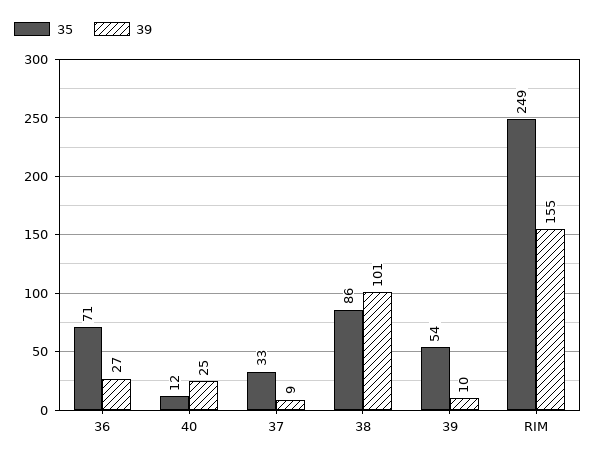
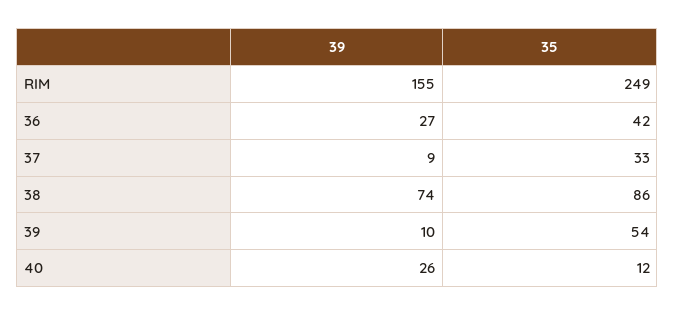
35, 36: 71 -> 42
39, 40: 25 -> 26
39, 38: 101 -> 74

